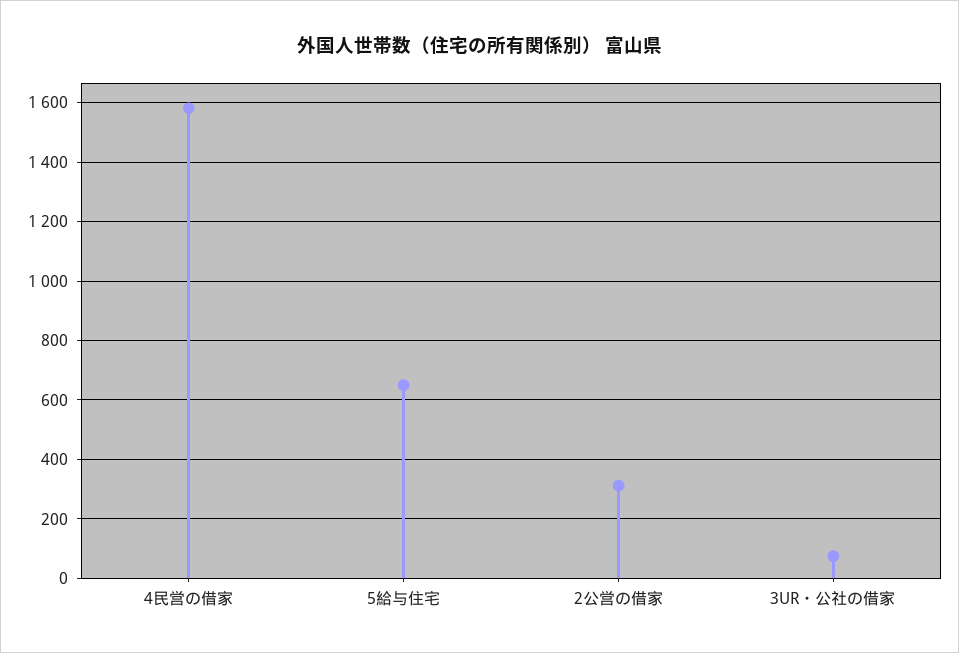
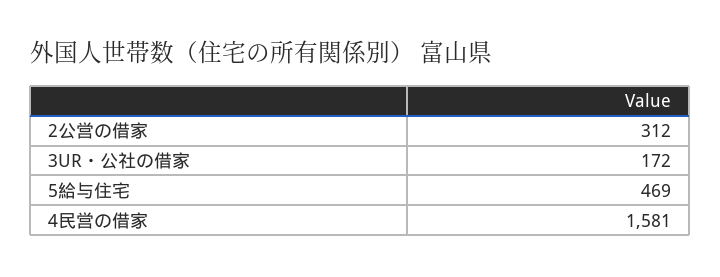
5給与住宅: 650 -> 469
3UR・公社の借家: 75 -> 172

